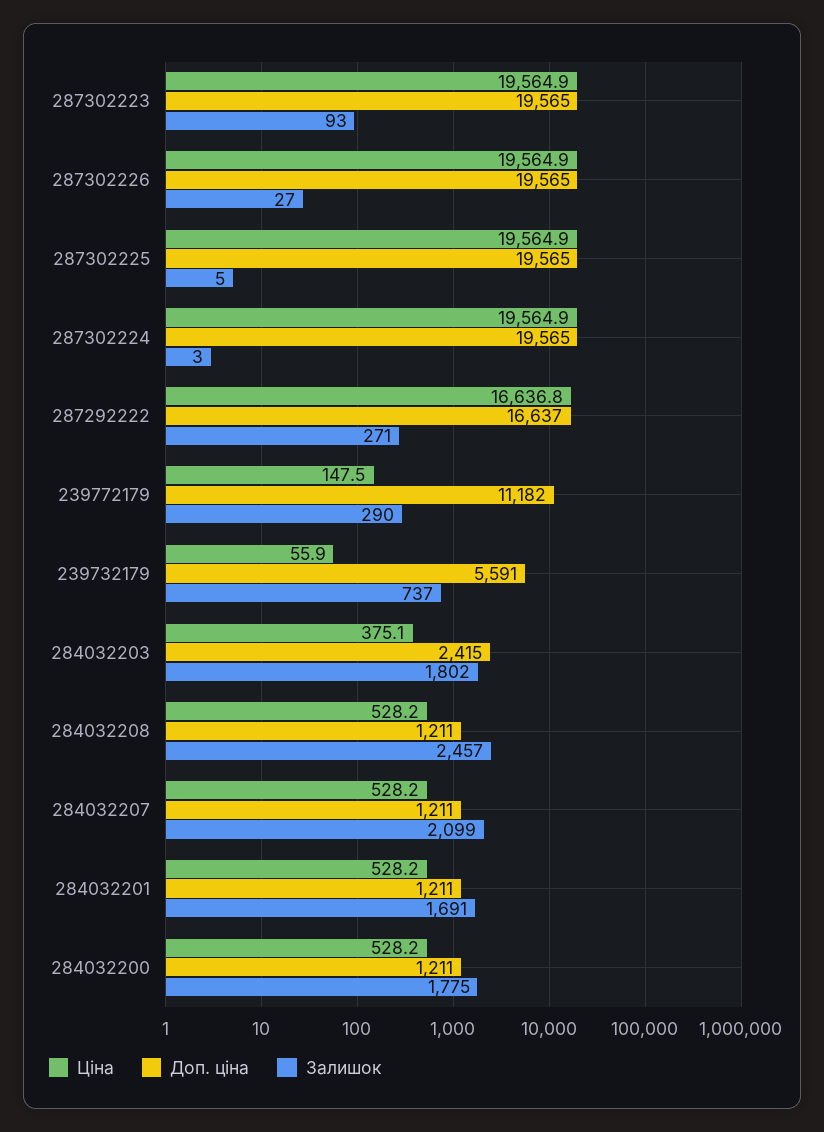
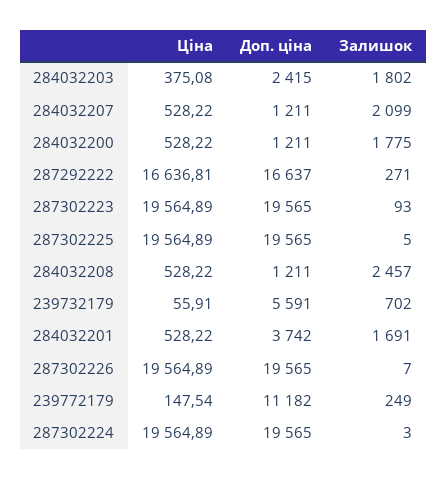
Залишок, 287302226: 27 -> 7
Залишок, 239772179: 290 -> 249
Залишок, 239732179: 737 -> 702
Доп. ціна, 284032201: 1211 -> 3742

